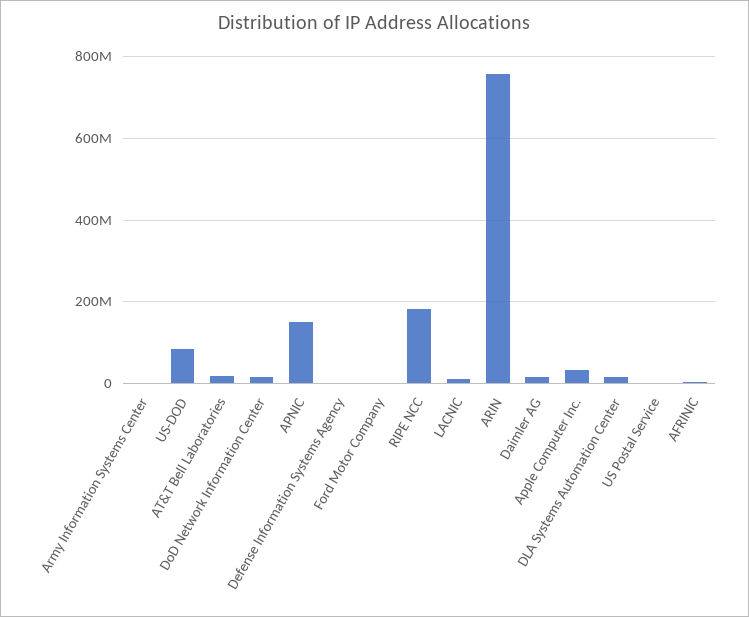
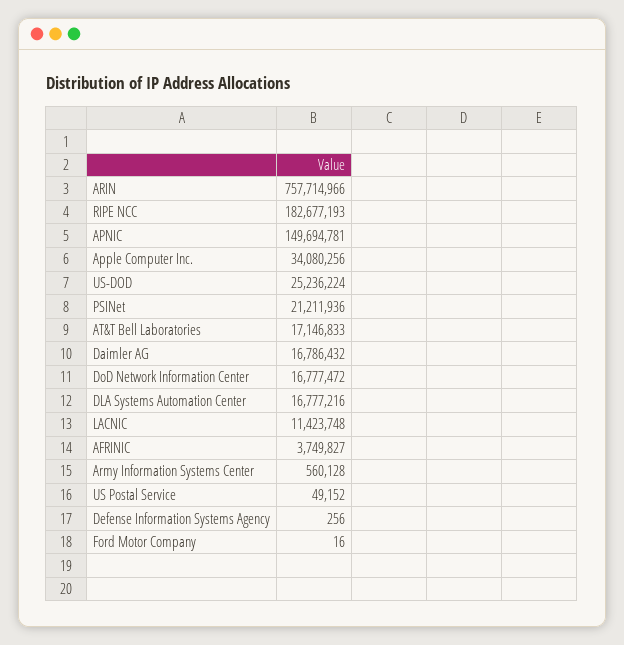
US-DOD: 80000000 -> 25236224
PSINet: none -> 21211936

